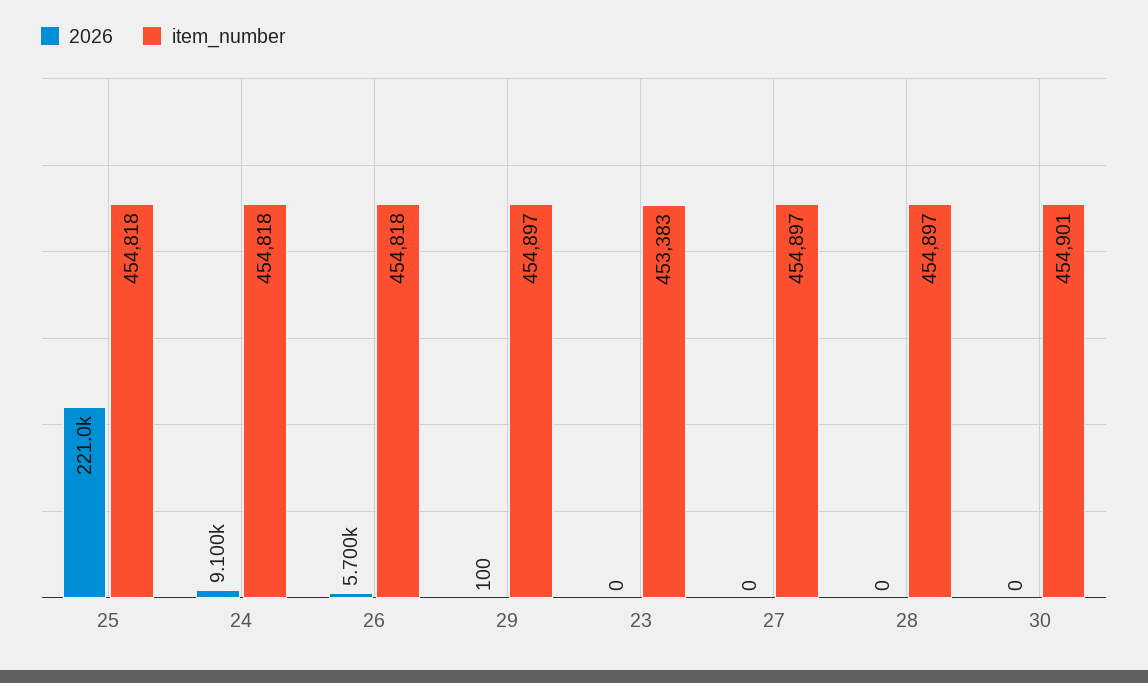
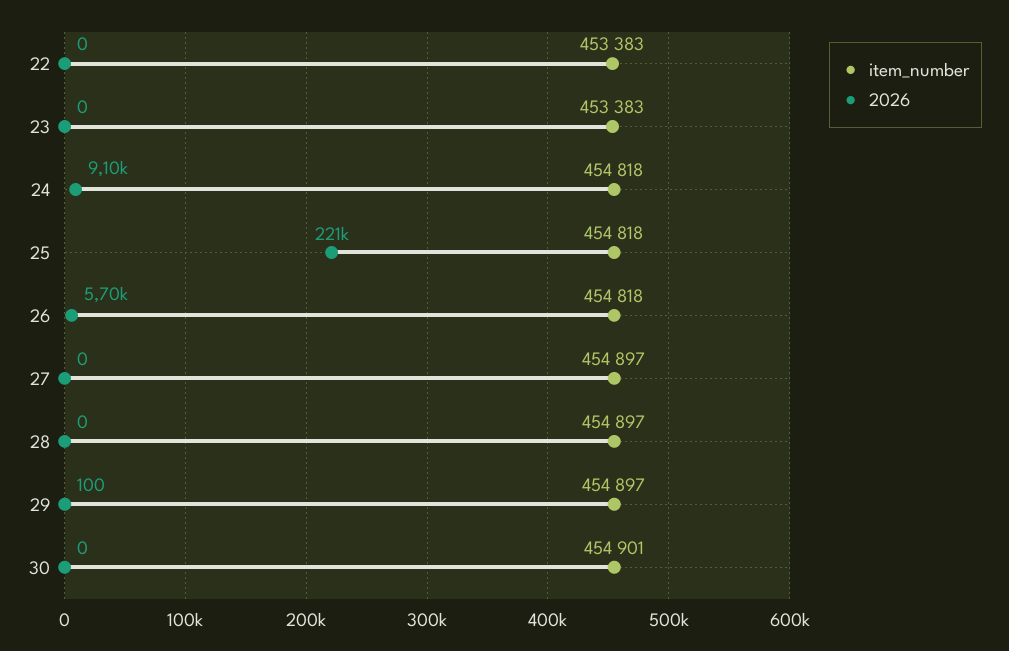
item_number, 22: none -> 453383
2026, 22: none -> 0

